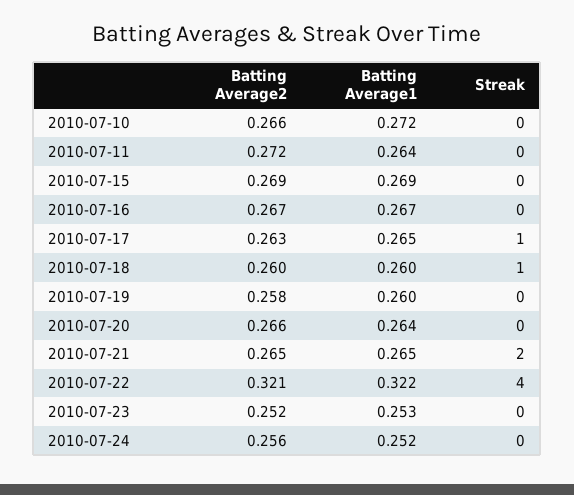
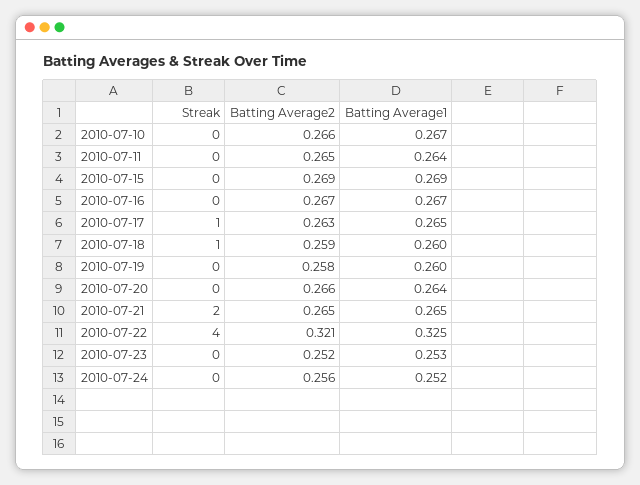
Batting Average1, 2010-07-10: 0.272 -> 0.267
Batting Average2, 2010-07-11: 0.272 -> 0.265
Batting Average2, 2010-07-18: 0.26 -> 0.259
Batting Average1, 2010-07-22: 0.322 -> 0.325

